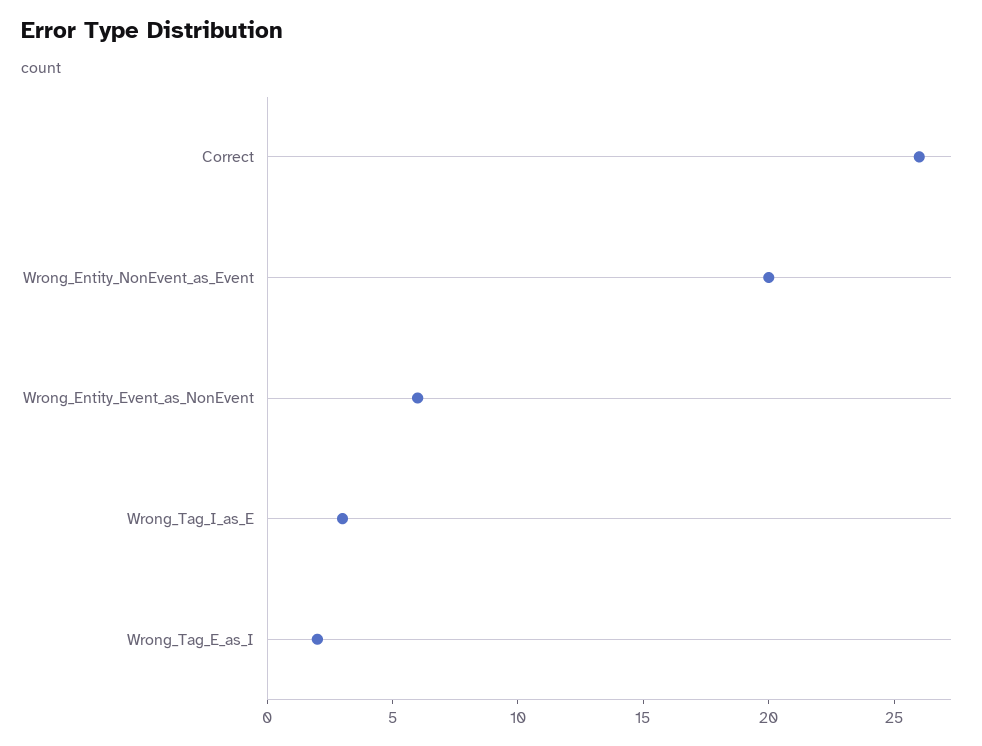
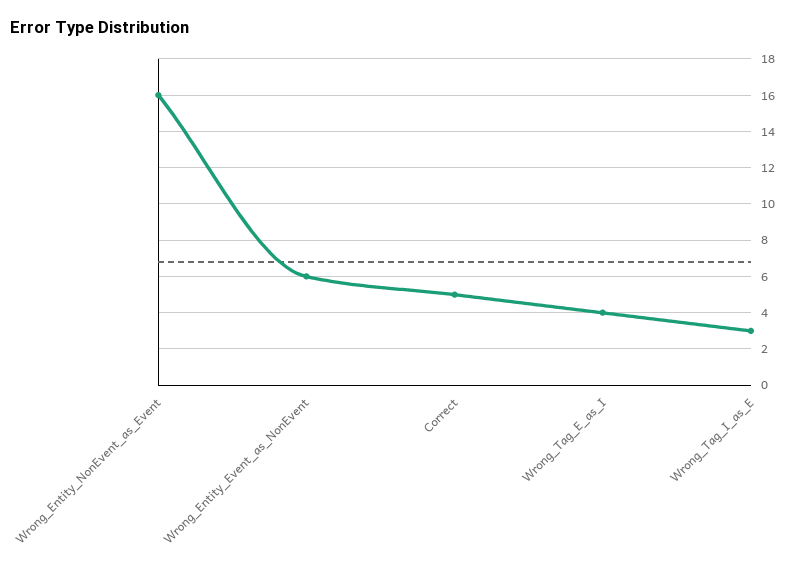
Correct: 26 -> 5
Wrong_Entity_NonEvent_as_Event: 20 -> 16
Wrong_Tag_E_as_I: 2 -> 4

